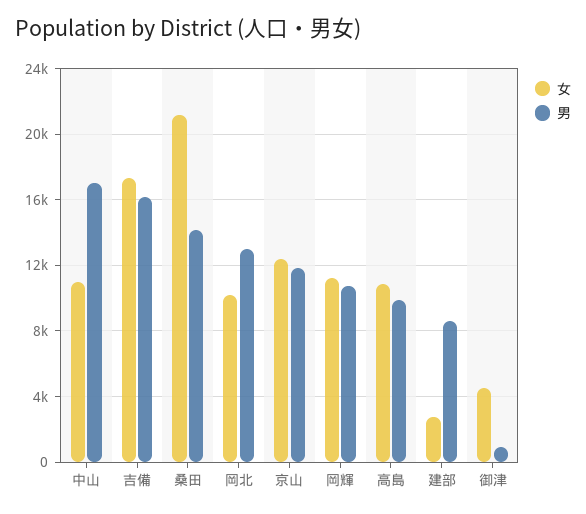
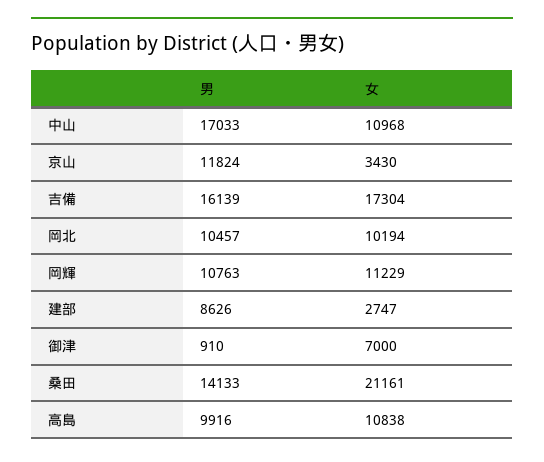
男, 岡北: 13000 -> 10457
女, 京山: 12500 -> 3430
女, 御津: 4500 -> 7000

